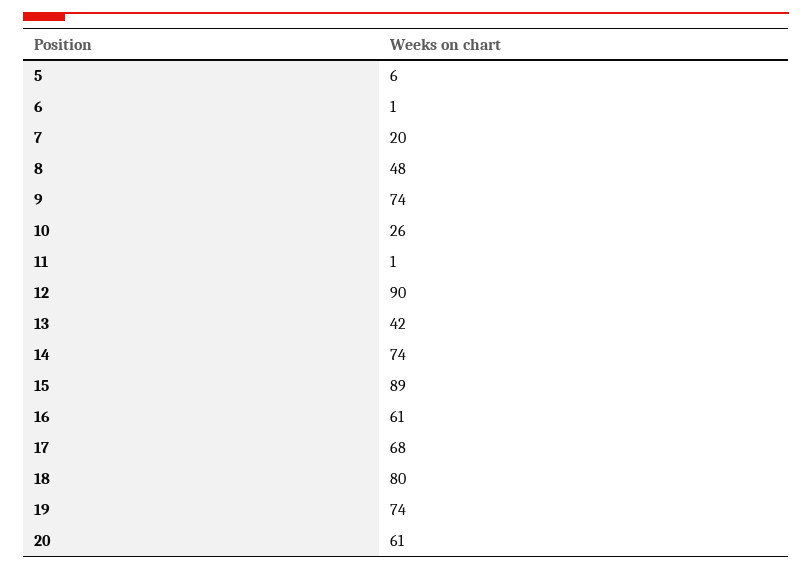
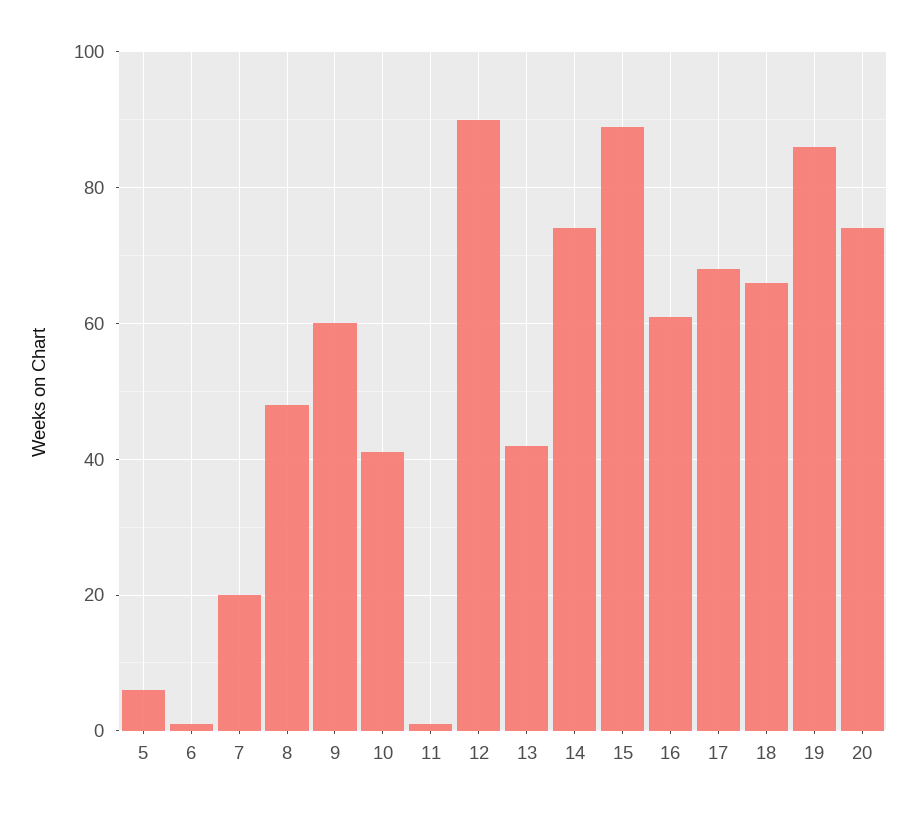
9: 74 -> 60
10: 26 -> 40
18: 80 -> 65
19: 74 -> 85
20: 61 -> 75

